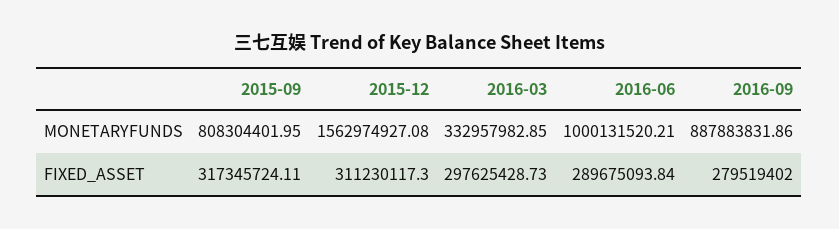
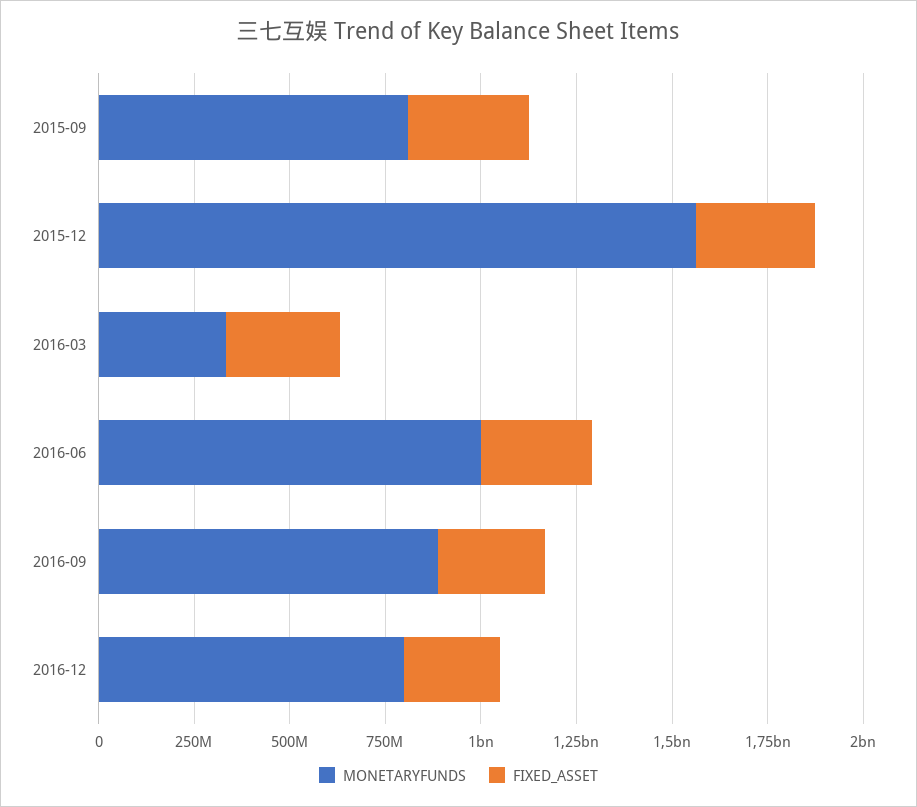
MONETARYFUNDS, 2016-12: none -> 800000000
FIXED_ASSET, 2016-12: none -> 250000000

